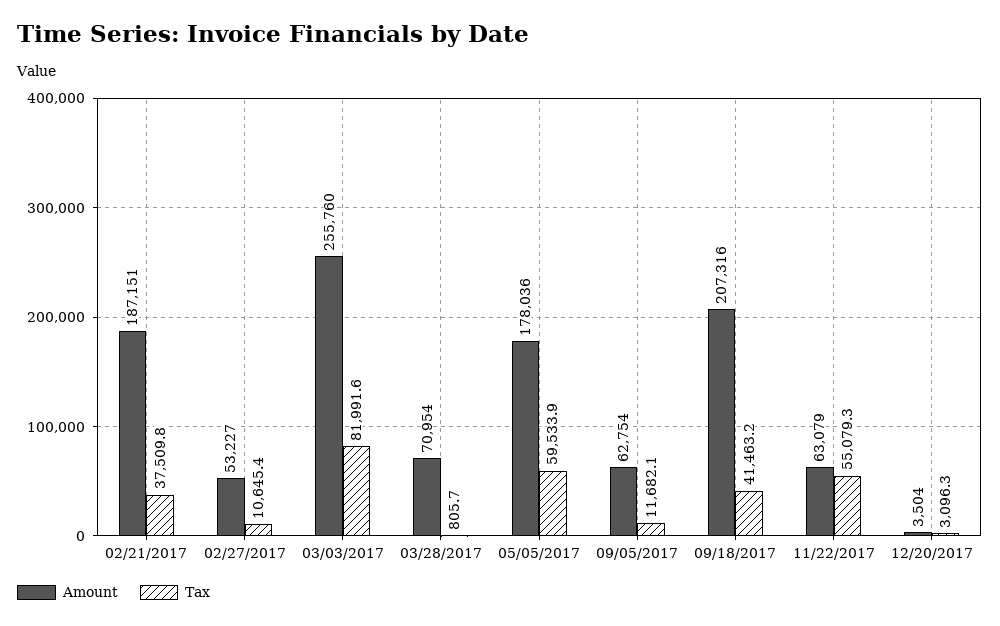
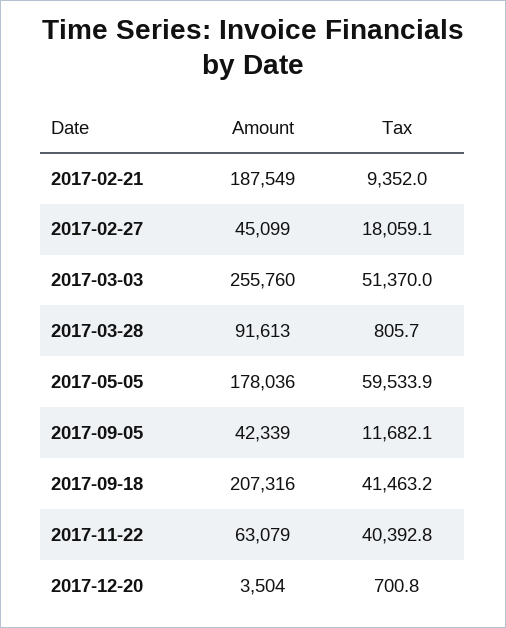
Amount, 02/21/2017: 187151 -> 187549
Tax, 02/21/2017: 37509.8 -> 9352
Amount, 02/27/2017: 53227 -> 45099
Tax, 02/27/2017: 10645.4 -> 18059.1
Tax, 03/03/2017: 81991.6 -> 51370
Amount, 03/28/2017: 70954 -> 91613
Amount, 09/05/2017: 62754 -> 42339
Tax, 11/22/2017: 55079.3 -> 40392.8
Tax, 12/20/2017: 3096.3 -> 700.8

